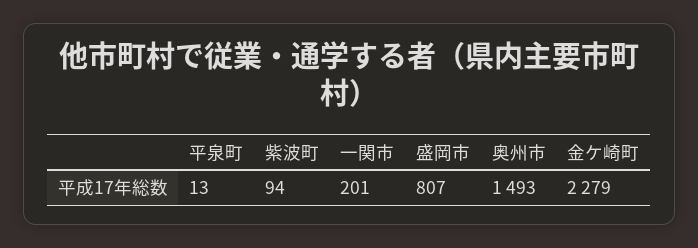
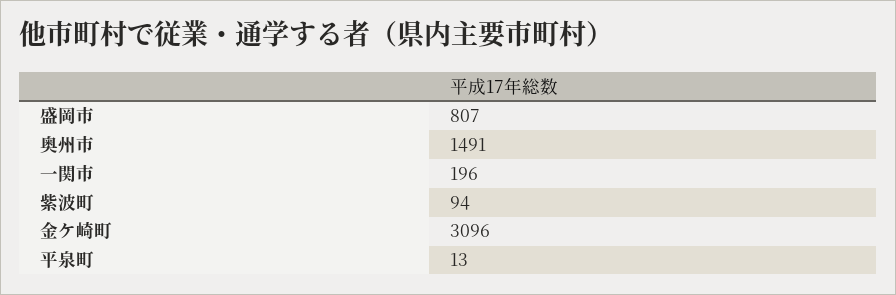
一関市: 201 -> 196
奥州市: 1493 -> 1491
金ケ崎町: 2279 -> 3096

